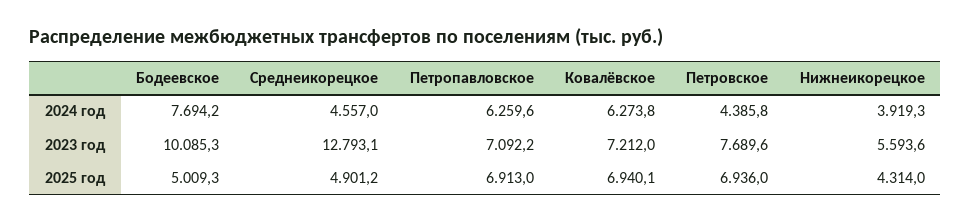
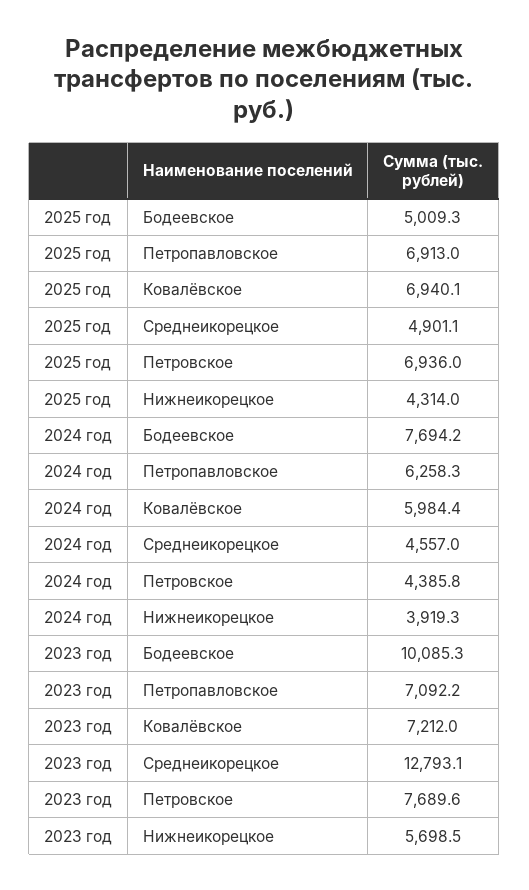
Петропавловское, 2024 год: 6259.6 -> 6258.3
Ковалёвское, 2024 год: 6273.8 -> 5984.4
Нижнеикорецкое, 2023 год: 5593.6 -> 5698.5
Среднеикорецкое, 2025 год: 4901.2 -> 4901.1

